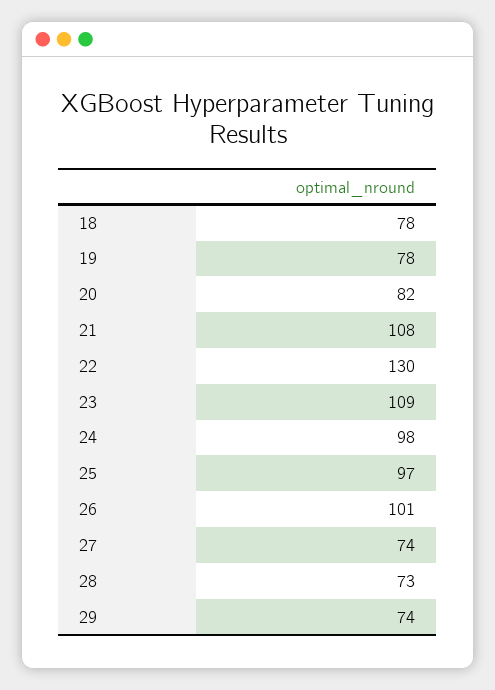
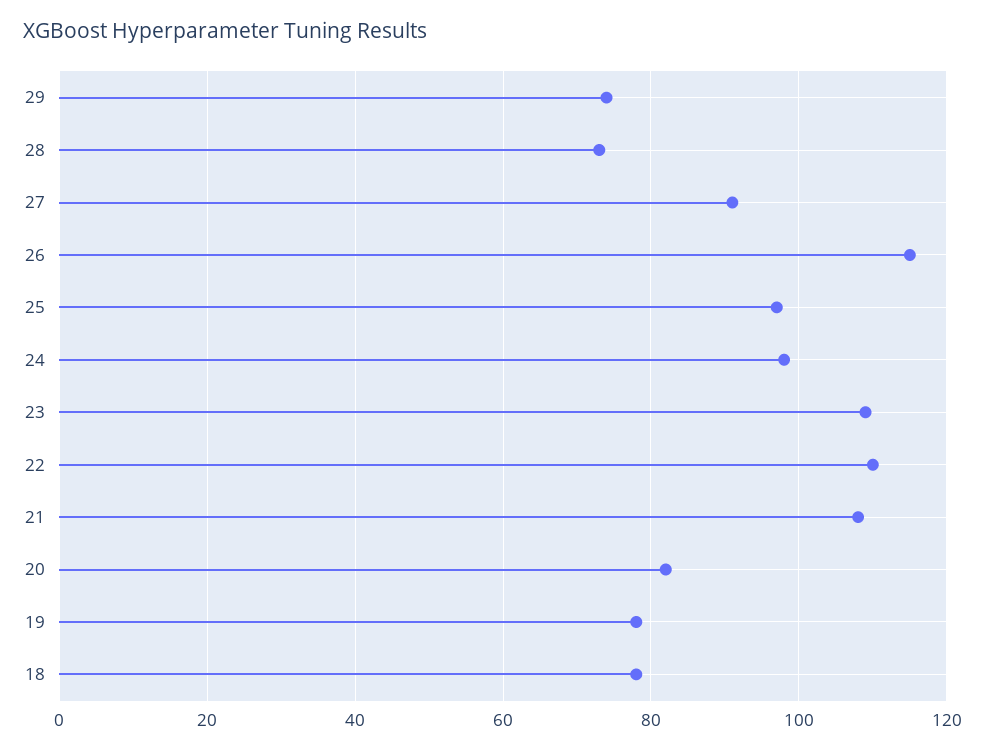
22: 130 -> 110
26: 101 -> 115
27: 74 -> 90

